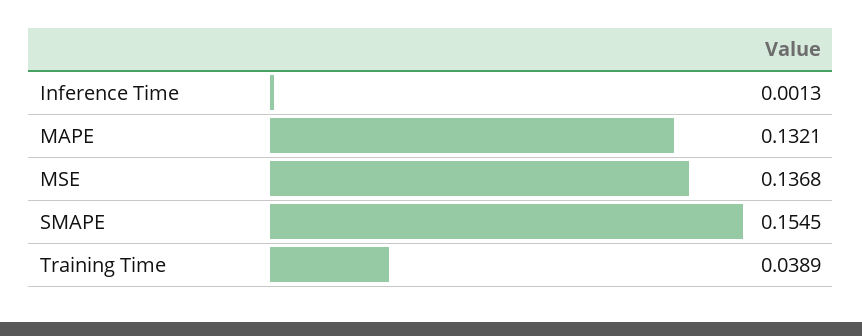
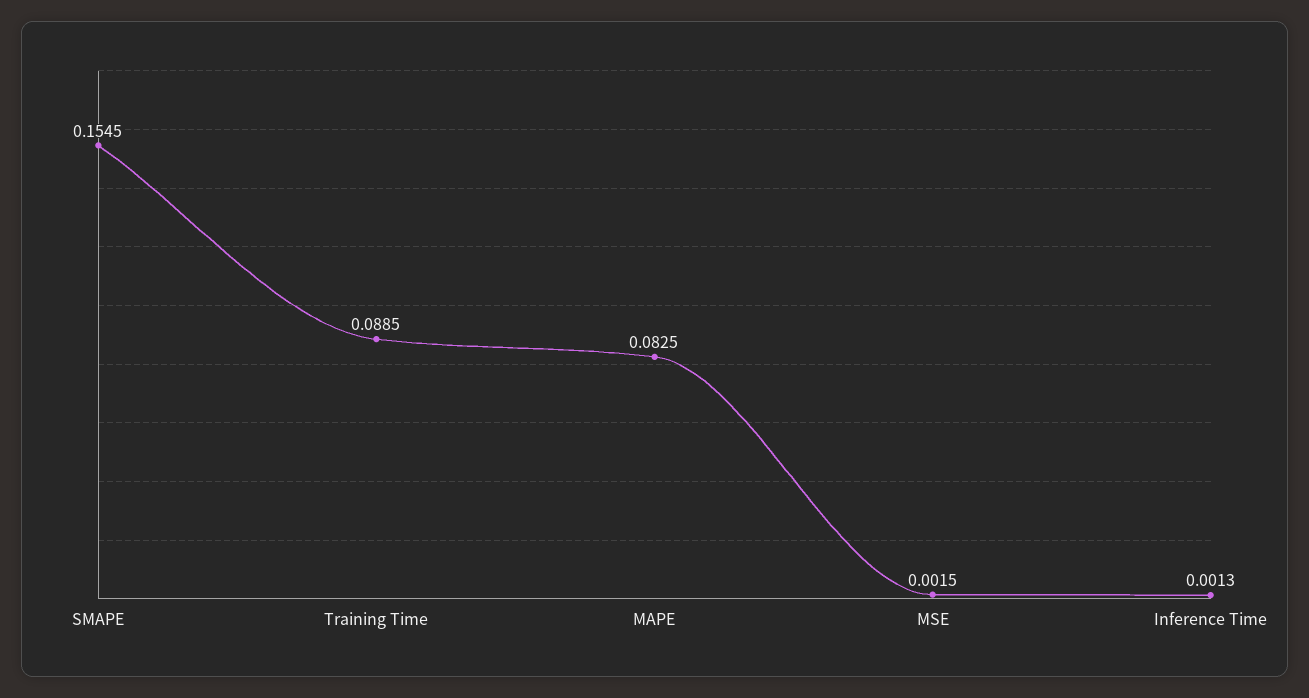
MAPE: 0.1321 -> 0.0825
MSE: 0.1368 -> 0.0015
Training Time: 0.0389 -> 0.0885

